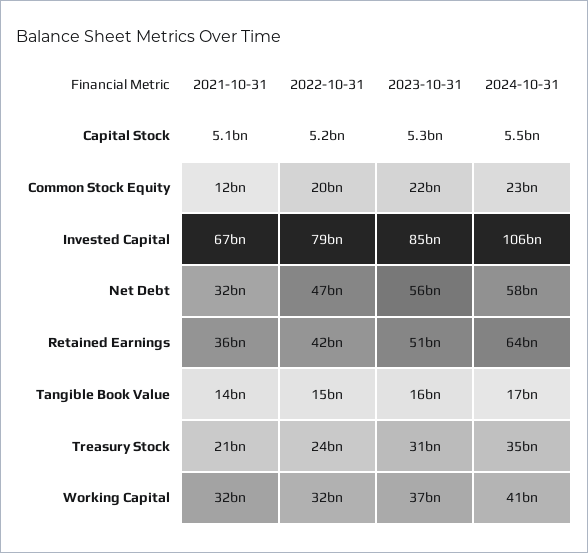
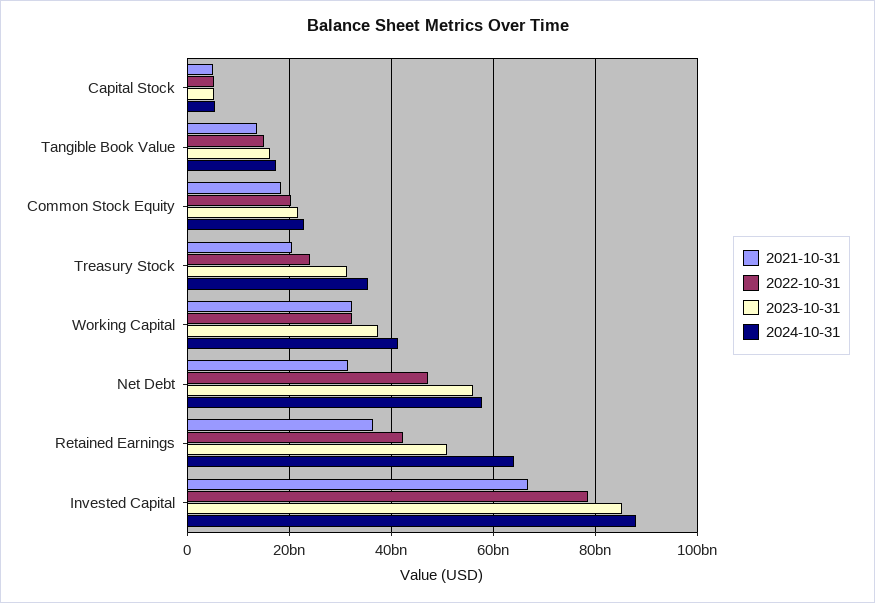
2021-10-31, Common Stock Equity: 12000000000 -> 18000000000
2024-10-31, Invested Capital: 106000000000 -> 88000000000

